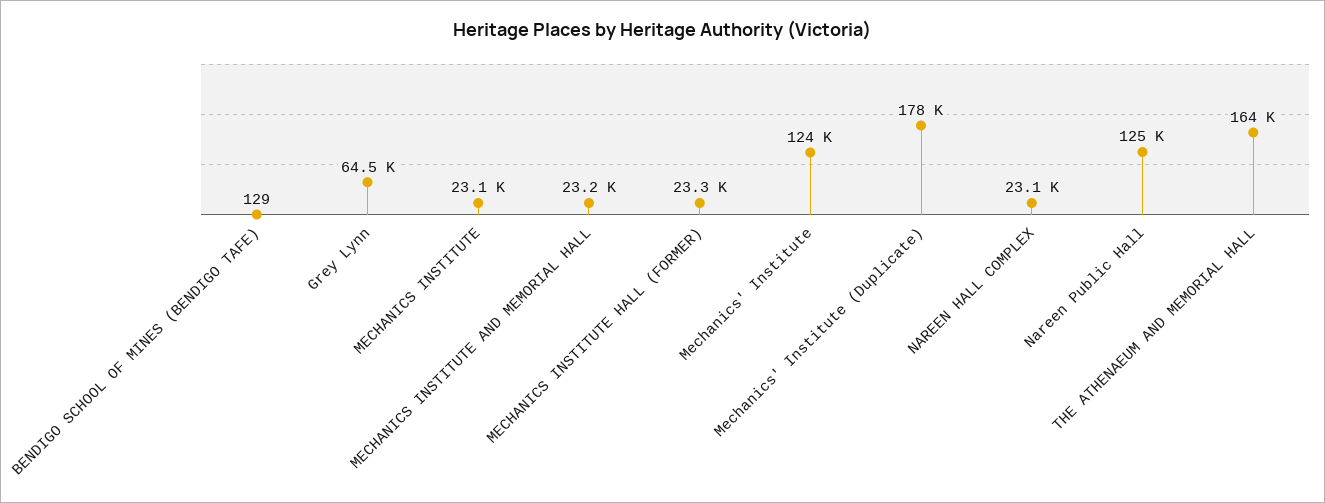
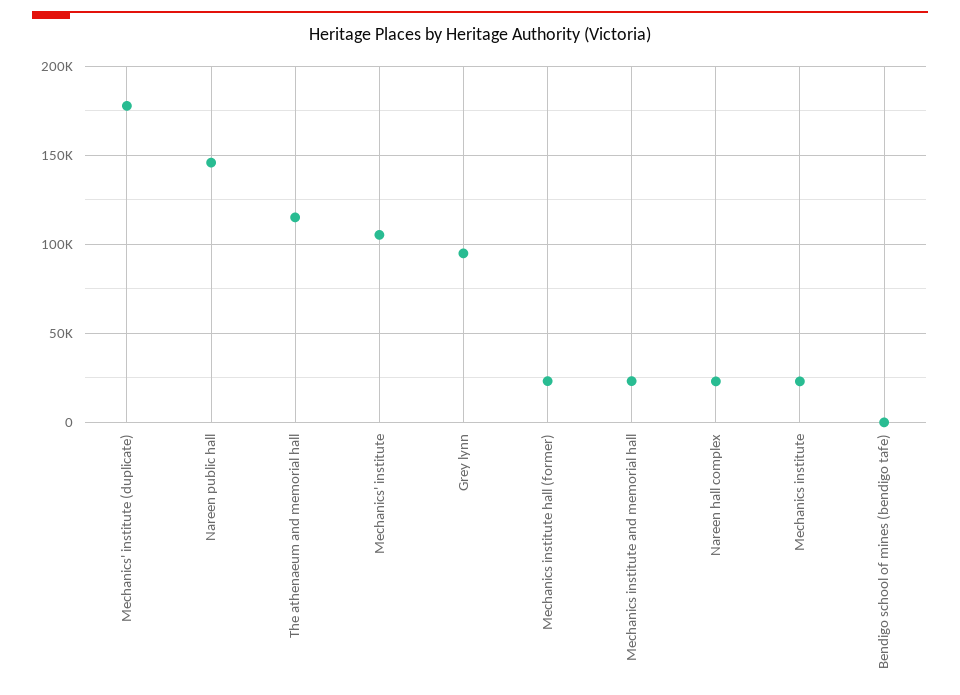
Grey Lynn: 64500 -> 95000
Mechanics' Institute: 124000 -> 105000
Nareen Public Hall: 125000 -> 145000
THE ATHENAEUM AND MEMORIAL HALL: 164000 -> 115000

